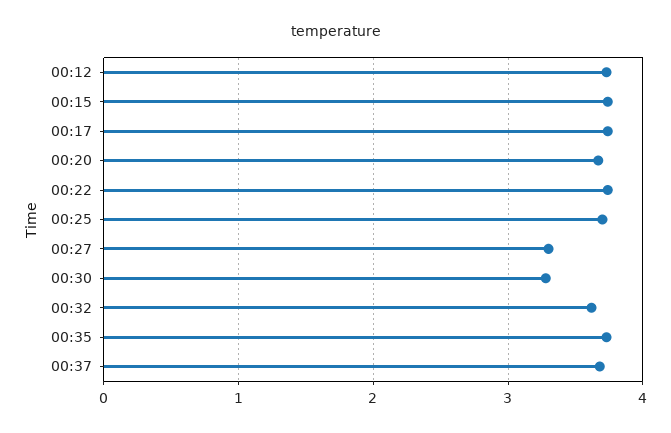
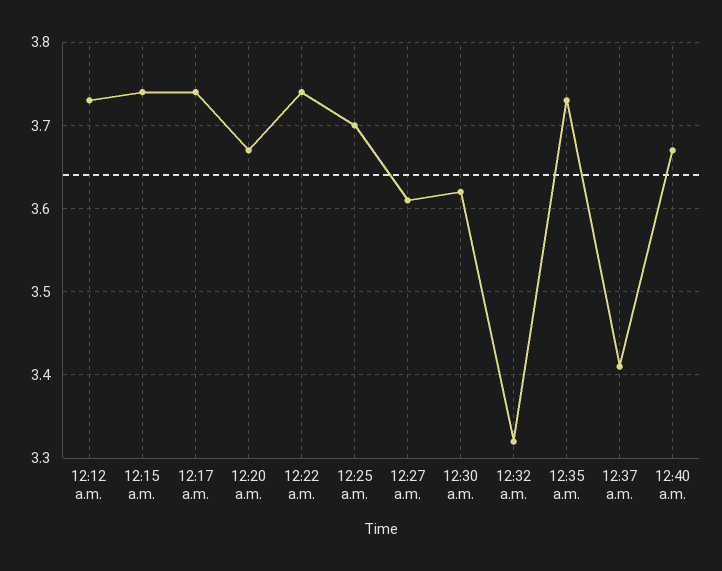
00:27: 3.3 -> 3.61
00:30: 3.3 -> 3.62
00:32: 3.6 -> 3.32
00:37: 3.7 -> 3.41
12:40 a.m.: none -> 3.67

